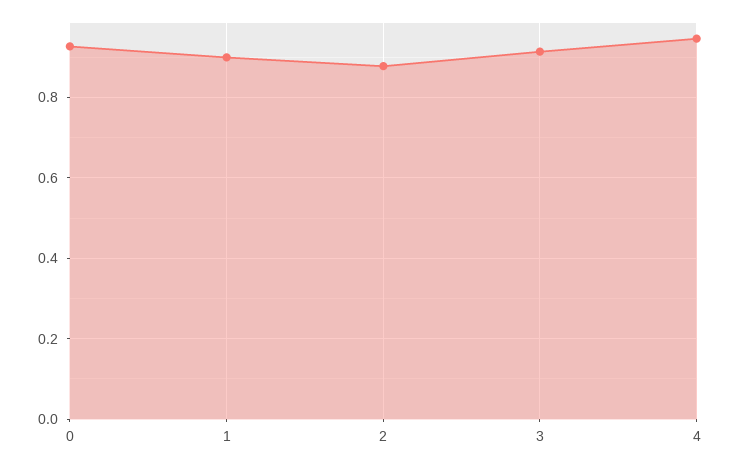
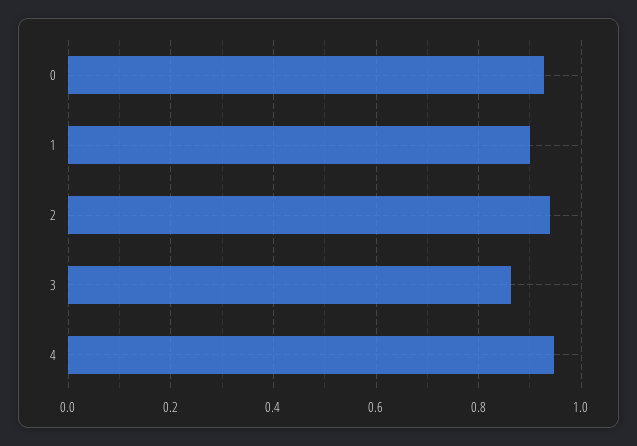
2: 0.88 -> 0.94
3: 0.92 -> 0.86

